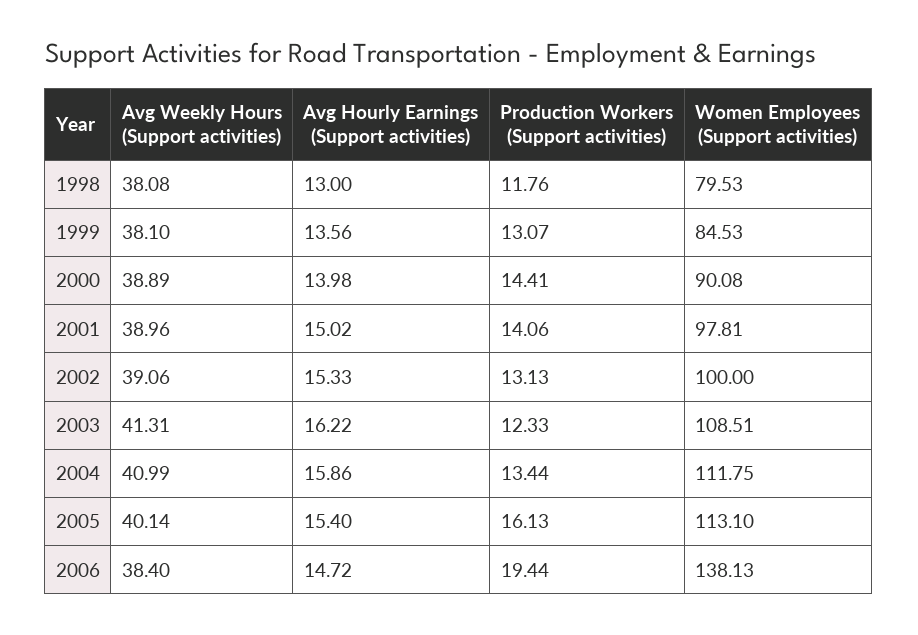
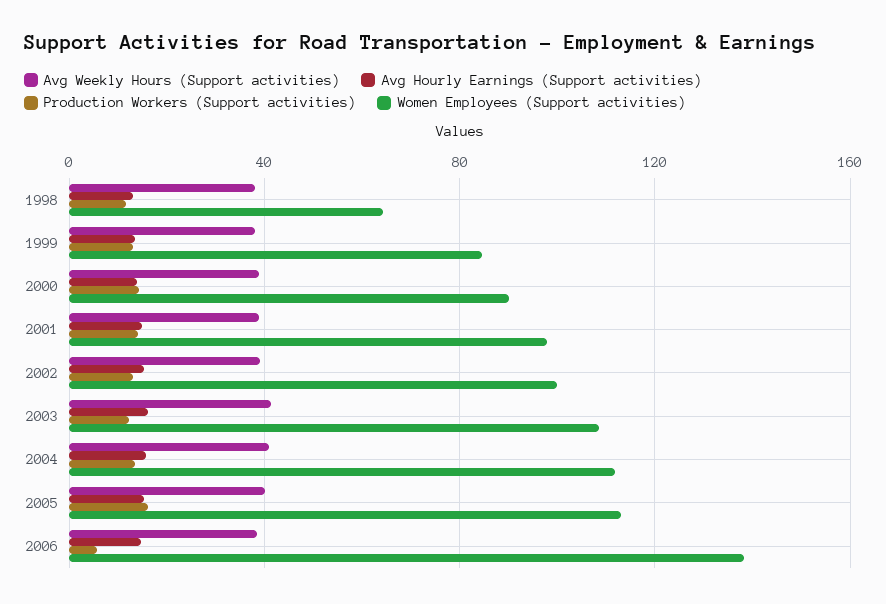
Women Employees (Support activities), 1998: 79.53 -> 65
Production Workers (Support activities), 2006: 19.44 -> 5

